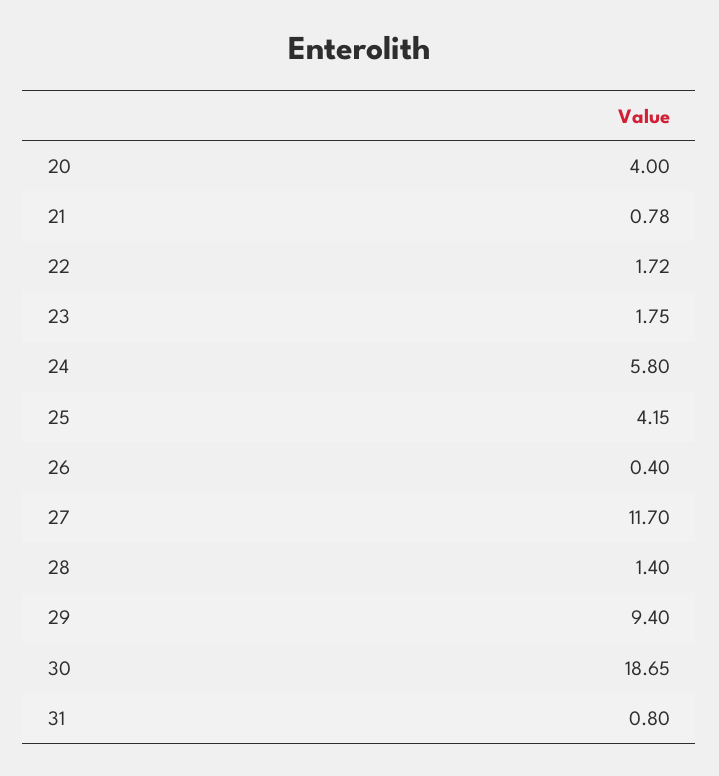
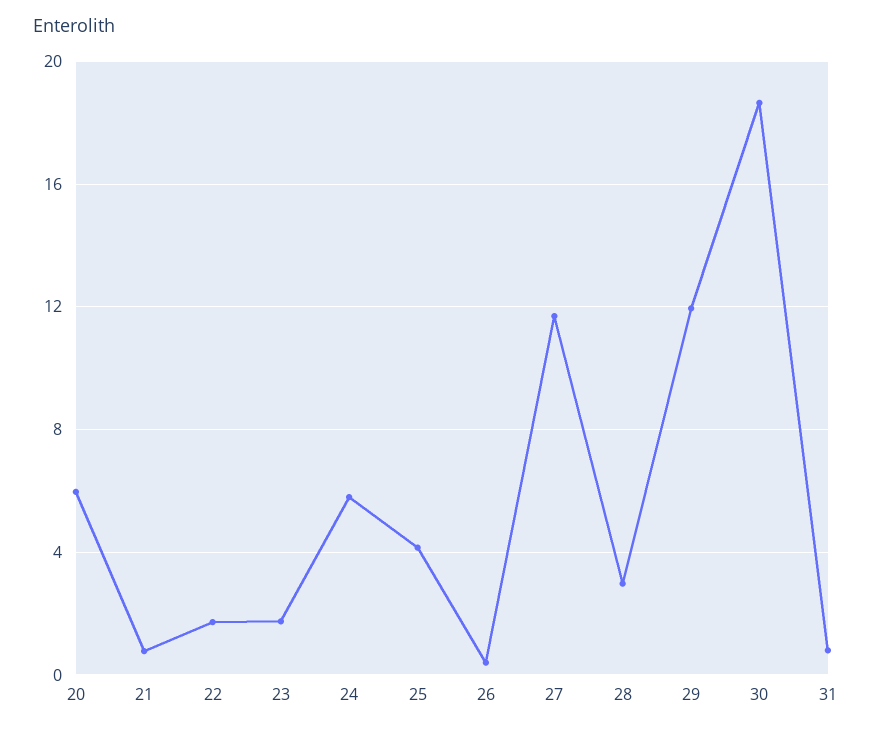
20: 4 -> 6
28: 1.4 -> 3
29: 9.4 -> 12

